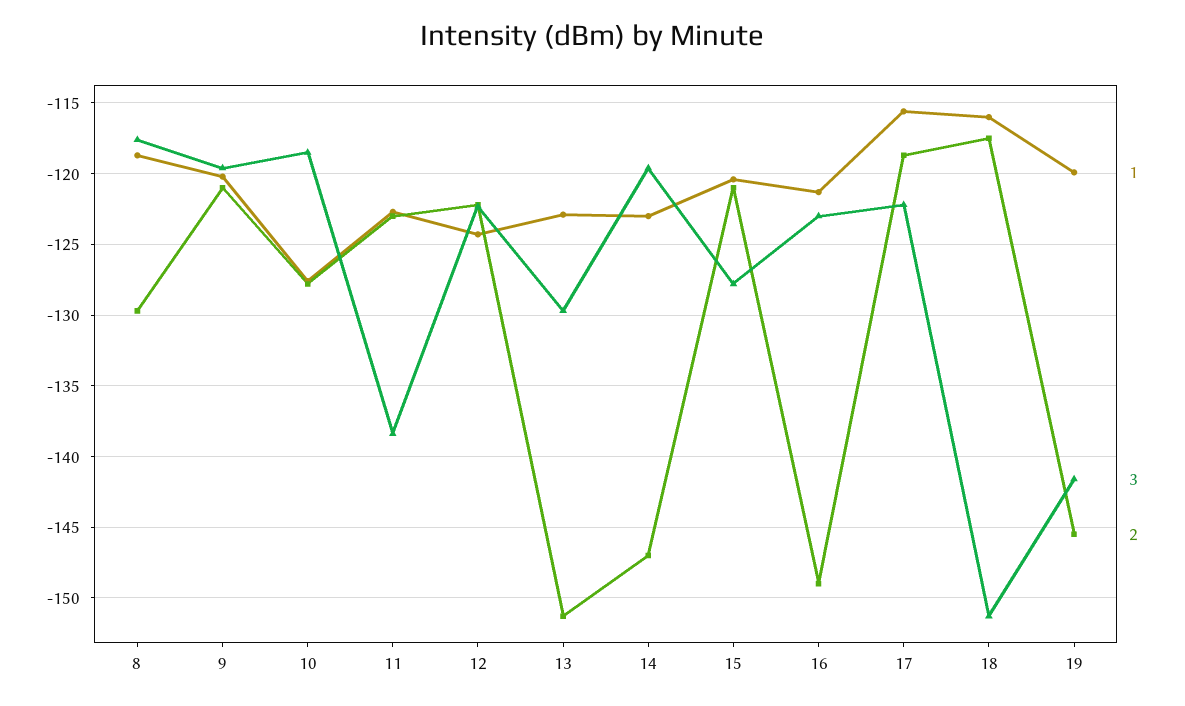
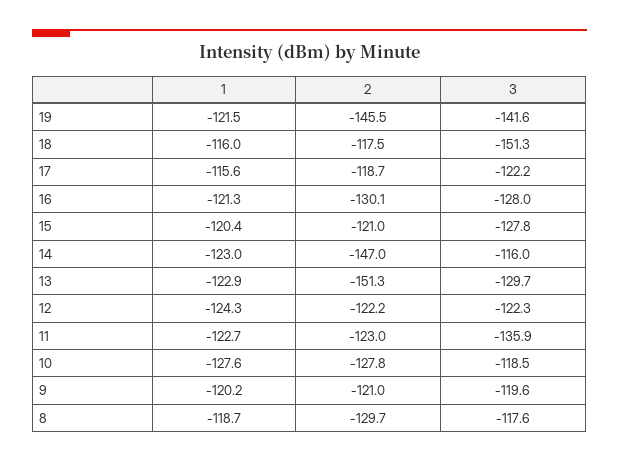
3, 11: -138.5 -> -135.9
3, 14: -119.5 -> -116
3, 16: -123 -> -128
2, 16: -149 -> -130.1
1, 19: -120 -> -121.5

